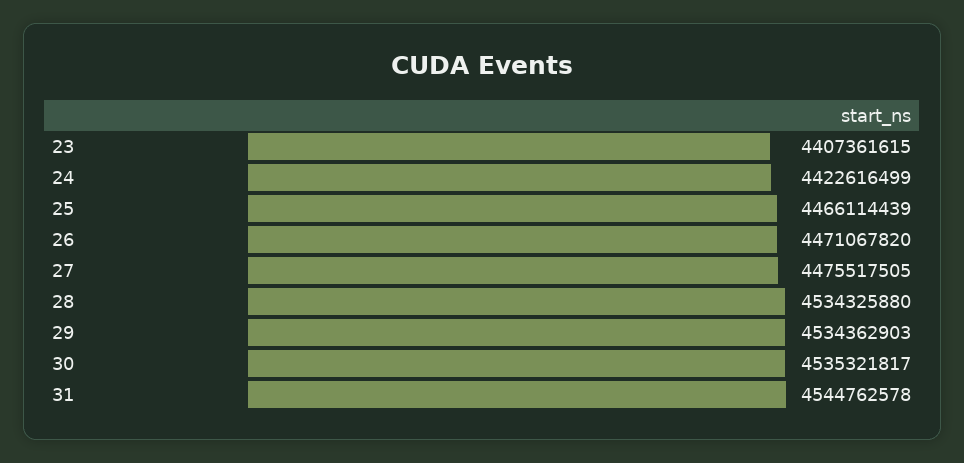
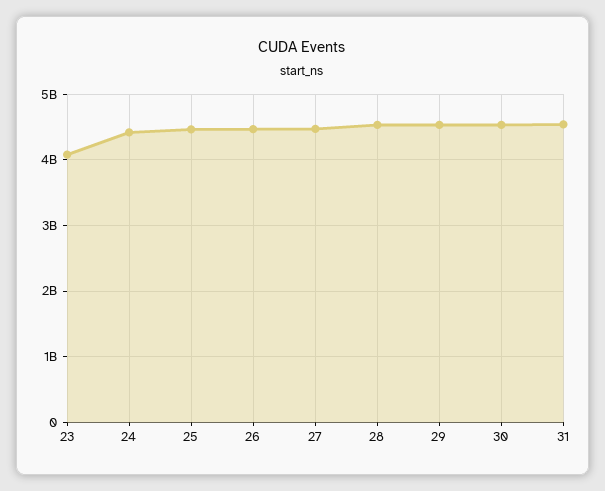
23: 4407361615 -> 4100000000

